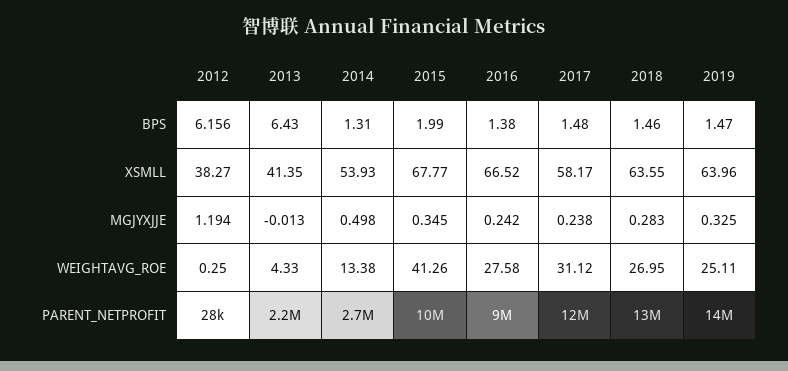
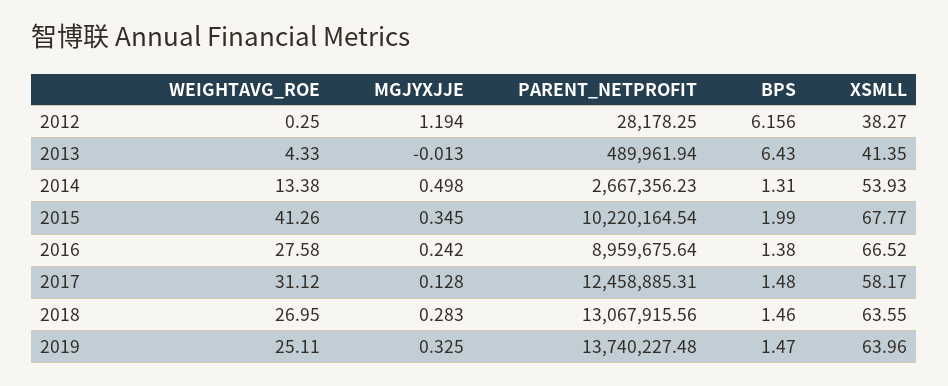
2017, MGJYXJJE: 0.238 -> 0.128
2013, PARENT_NETPROFIT: 2200000 -> 489961.94

